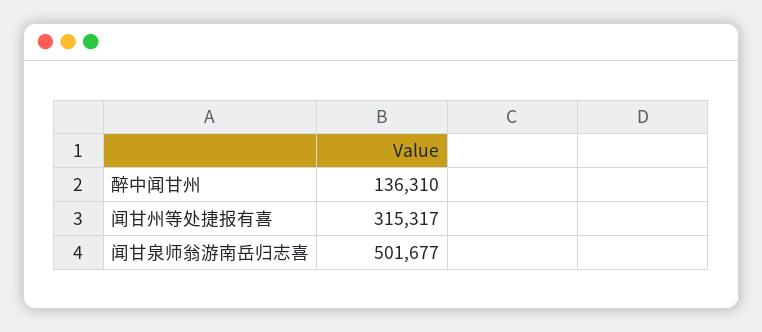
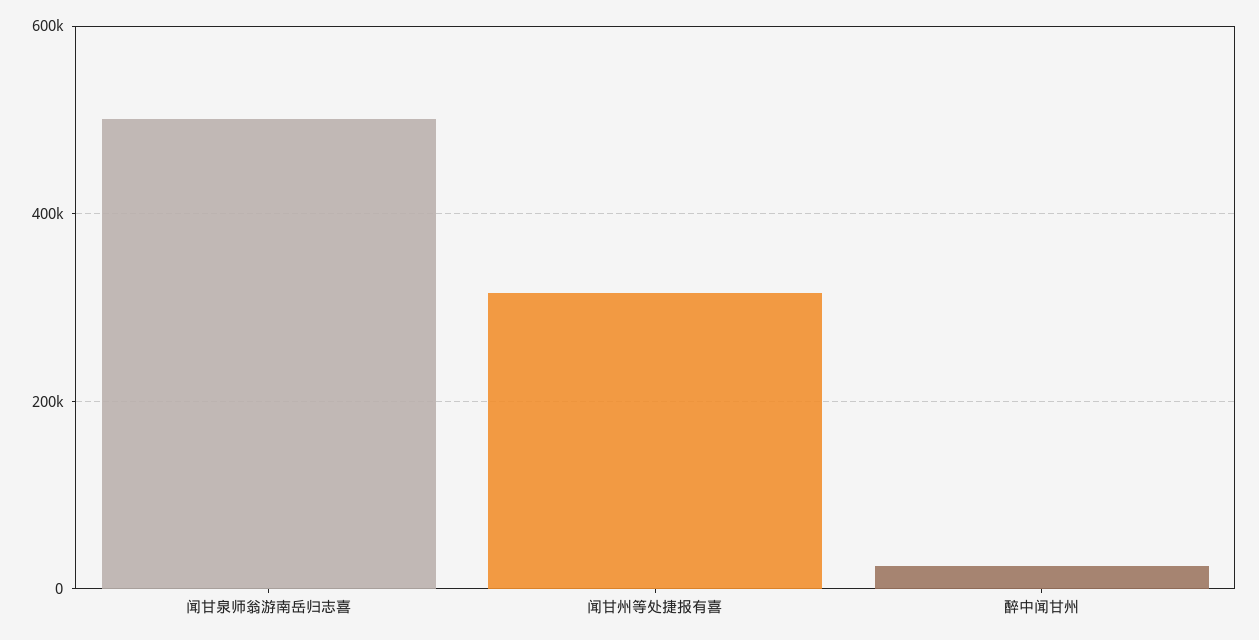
醉中闻甘州: 136310 -> 20000

